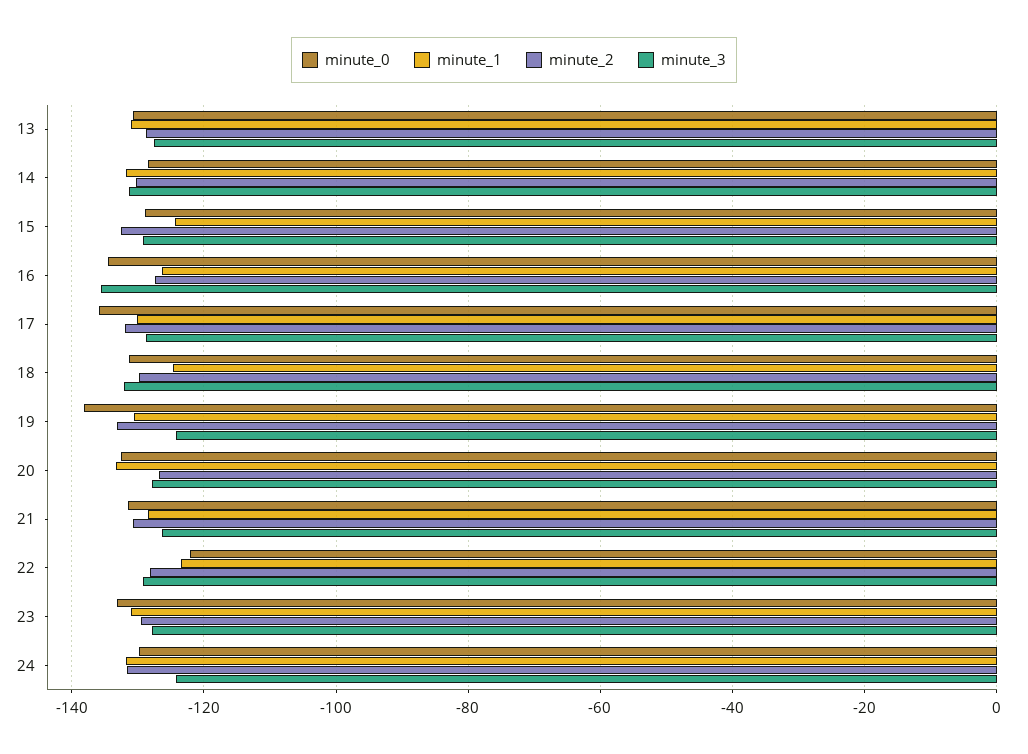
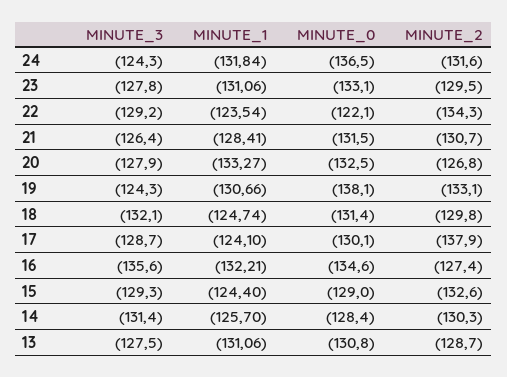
minute_1, 14: -132 -> -125.7
minute_1, 16: -126 -> -132.21
minute_0, 17: -136 -> -130.1
minute_1, 17: -130 -> -124.1
minute_2, 17: -132 -> -137.9
minute_2, 22: -128 -> -134.3
minute_0, 24: -130 -> -136.5

